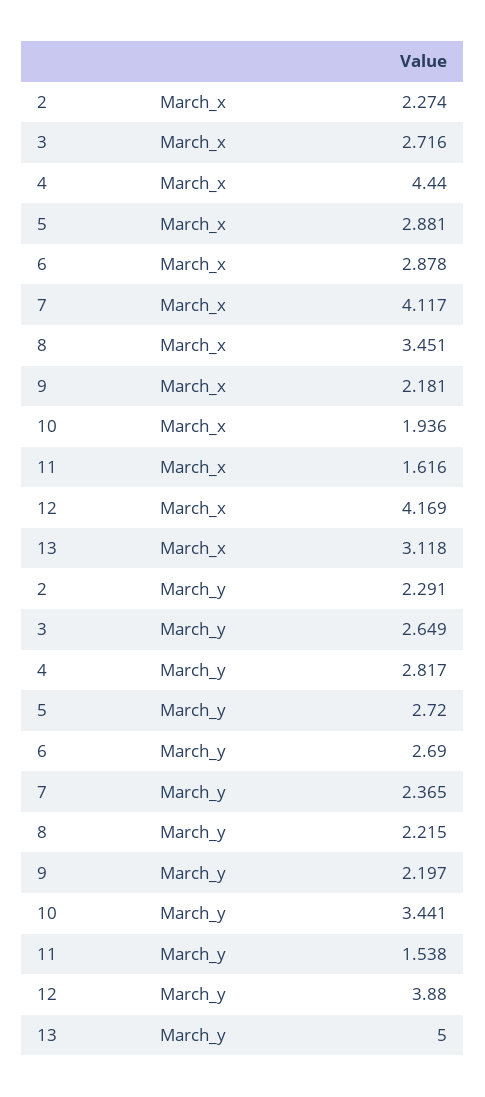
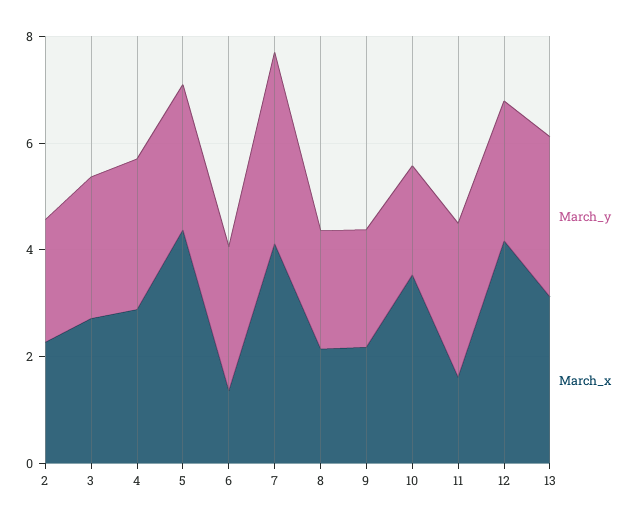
March_x, 4: 4.44 -> 3
March_x, 5: 2.881 -> 4.5
March_x, 6: 2.878 -> 1.5
March_x, 8: 3.451 -> 2
March_x, 10: 1.936 -> 3.5
March_y, 7: 2.365 -> 3.5
March_y, 10: 3.441 -> 2
March_y, 11: 1.538 -> 3
March_y, 12: 3.88 -> 2.5
March_y, 13: 5 -> 3

